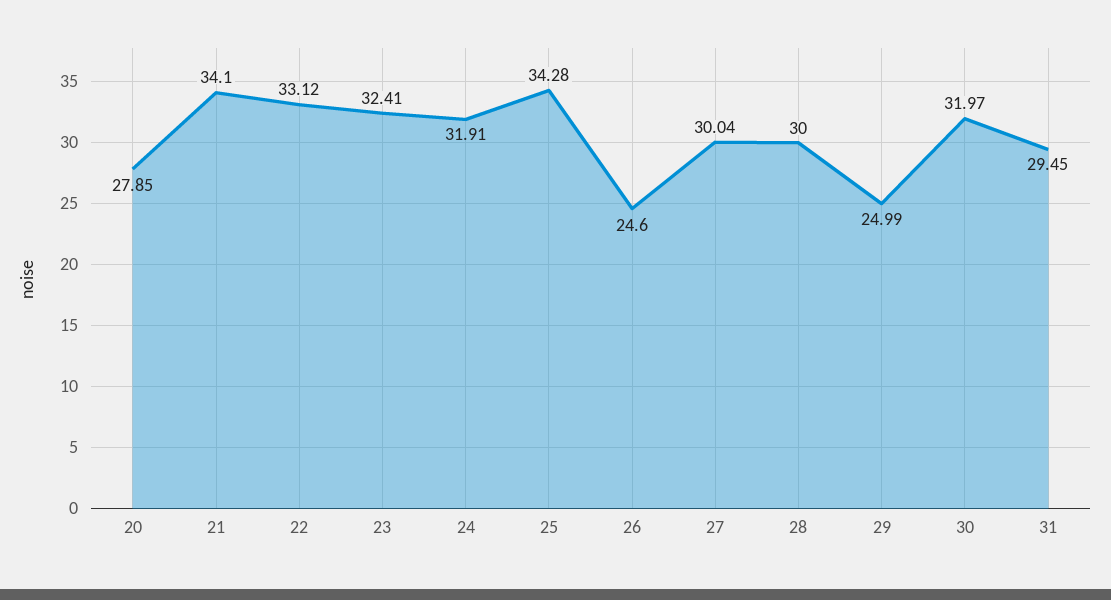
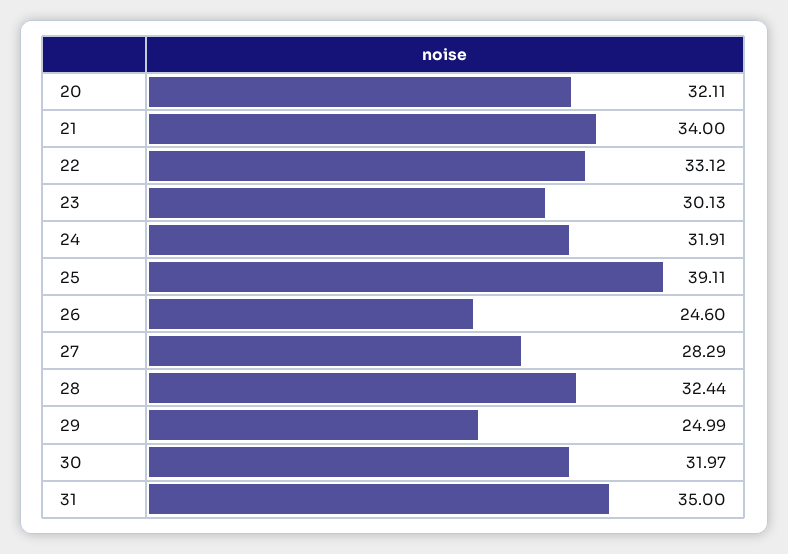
20: 27.85 -> 32.11
21: 34.1 -> 34
23: 32.41 -> 30.13
25: 34.28 -> 39.11
27: 30.04 -> 28.29
28: 30 -> 32.44
31: 29.45 -> 35

